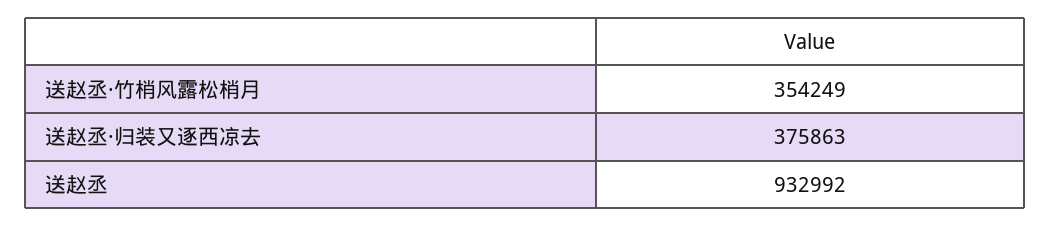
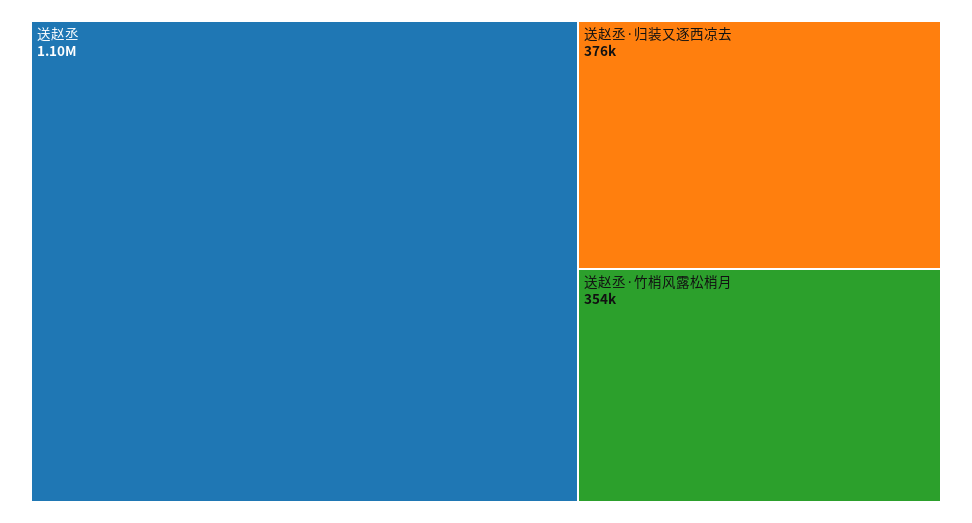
送赵丞: 932992 -> 1100000

